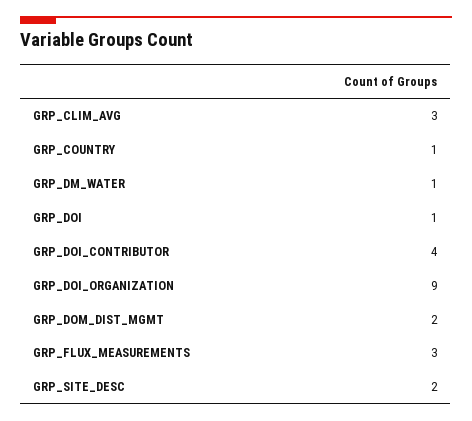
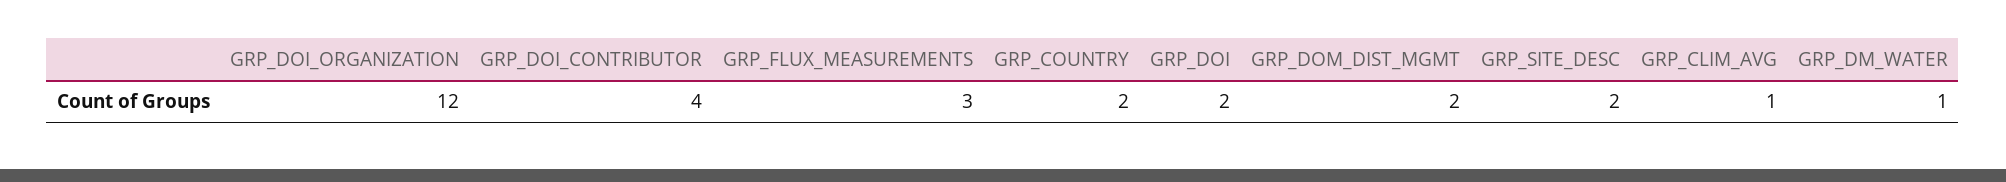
GRP_CLIM_AVG: 3 -> 1
GRP_COUNTRY: 1 -> 2
GRP_DOI: 1 -> 2
GRP_DOI_ORGANIZATION: 9 -> 12

